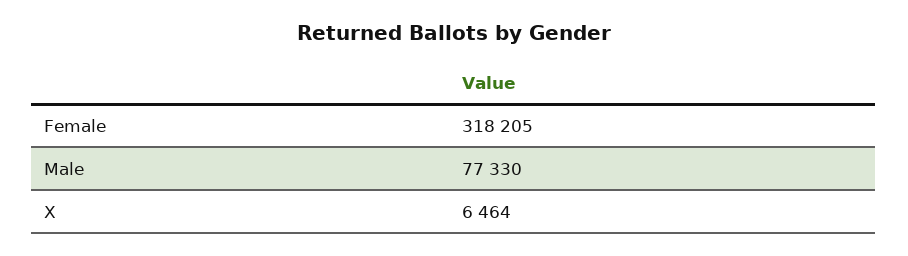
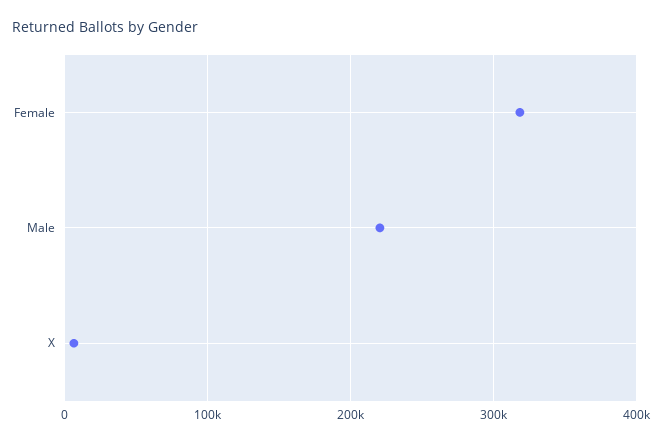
Male: 77330 -> 220000

